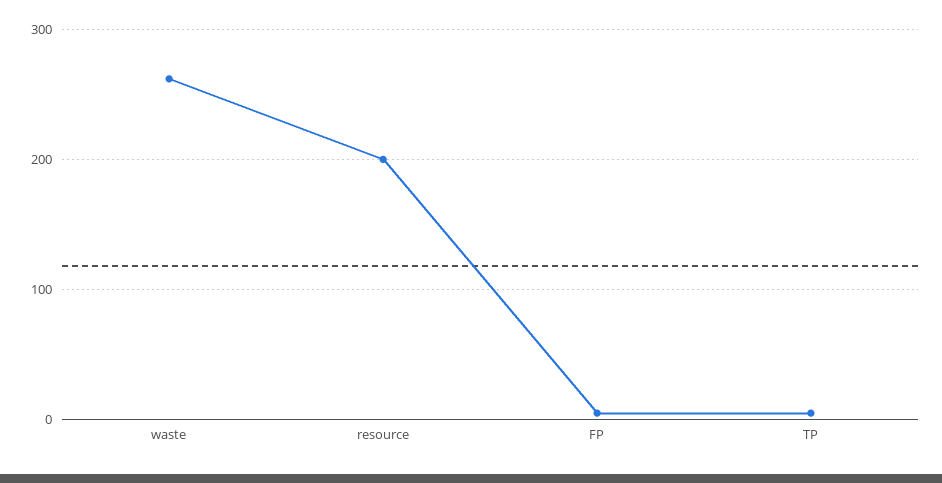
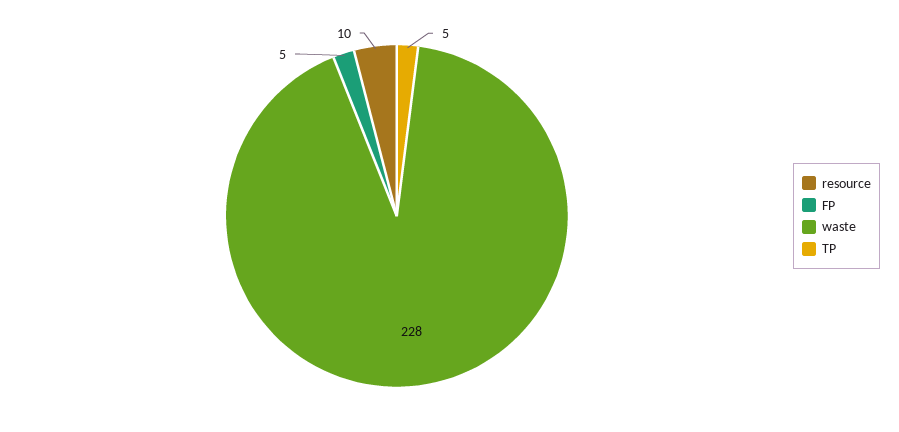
waste: 260 -> 228
resource: 200 -> 10

